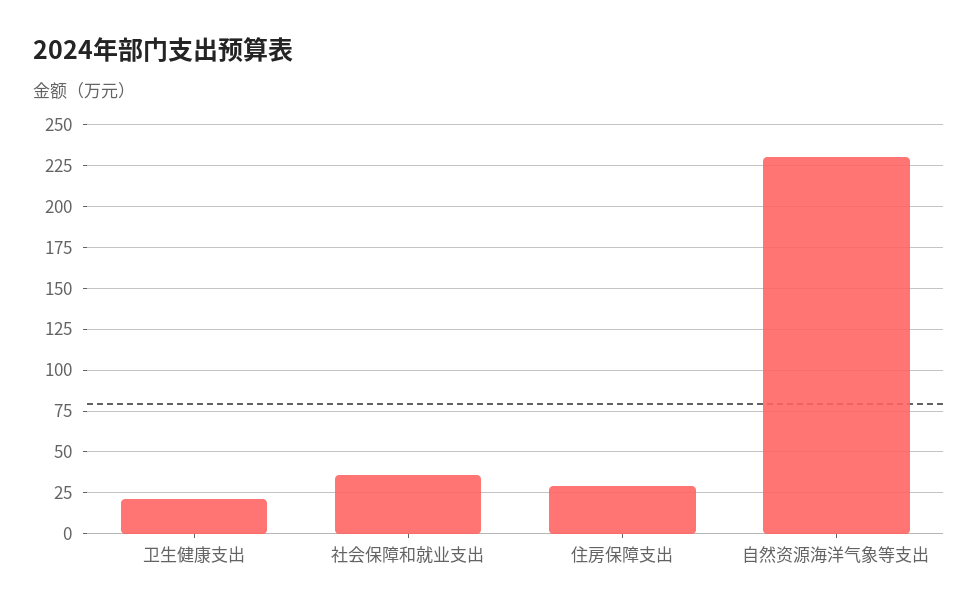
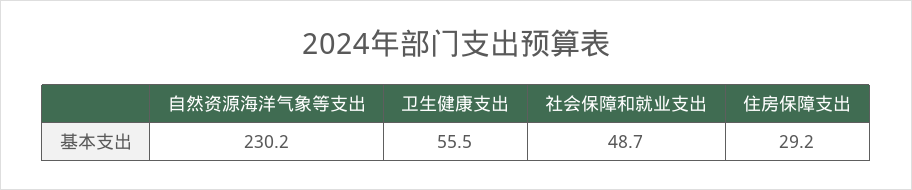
卫生健康支出: 20 -> 55.5
社会保障和就业支出: 35 -> 48.7

